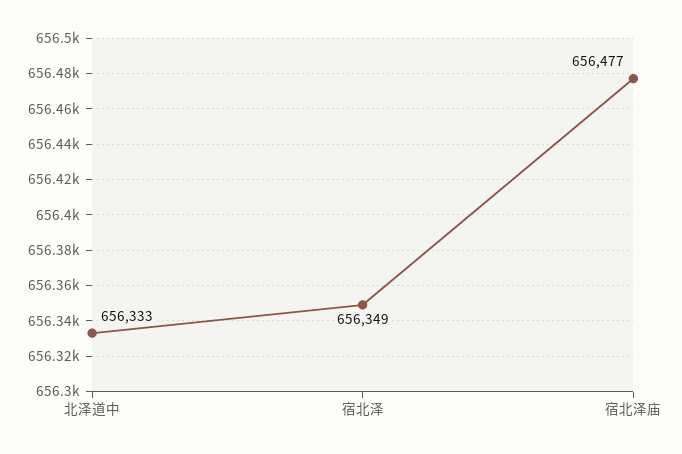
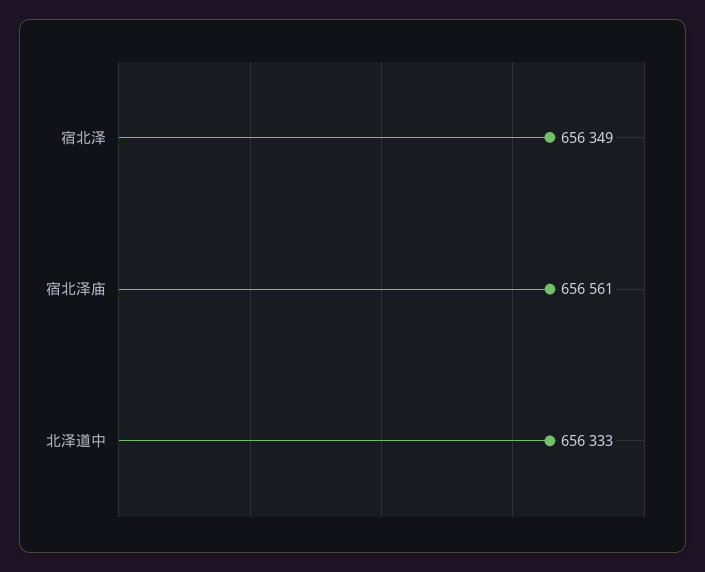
宿北泽庙: 656477 -> 656561

